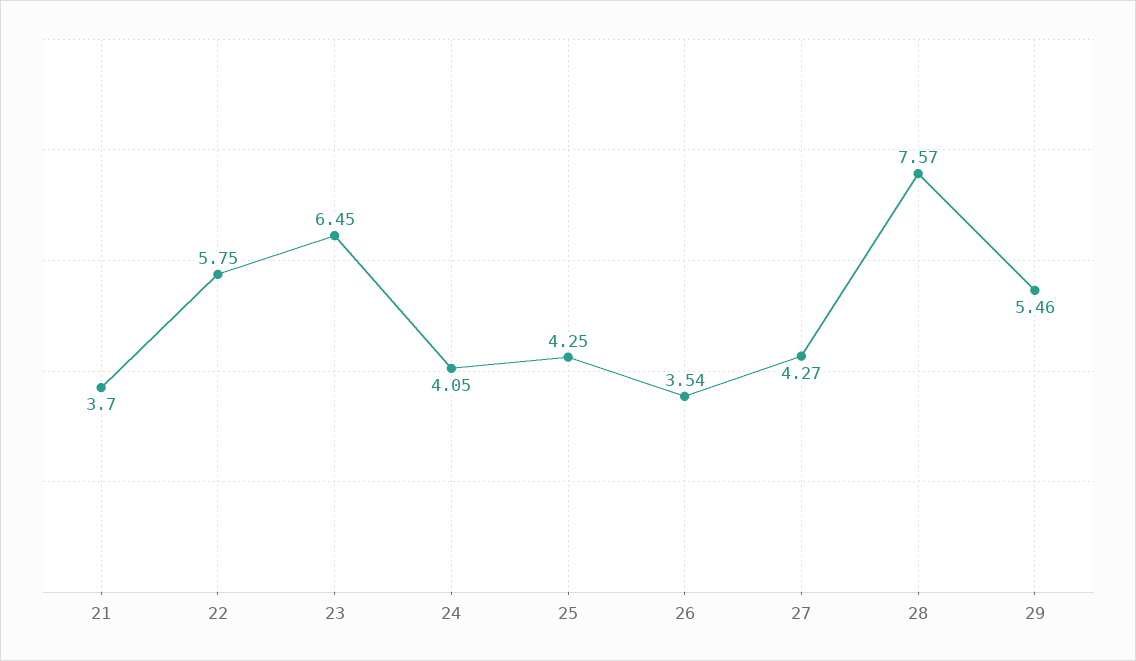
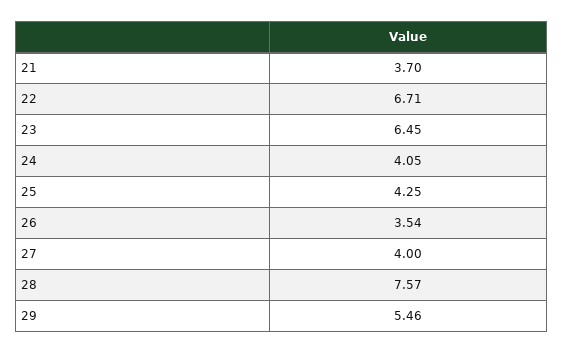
22: 5.75 -> 6.71
27: 4.27 -> 4

